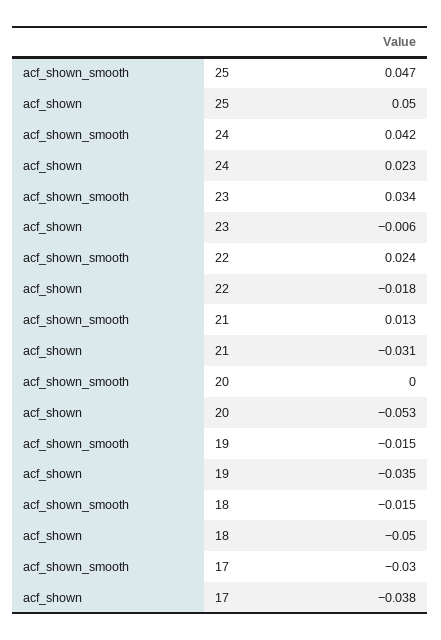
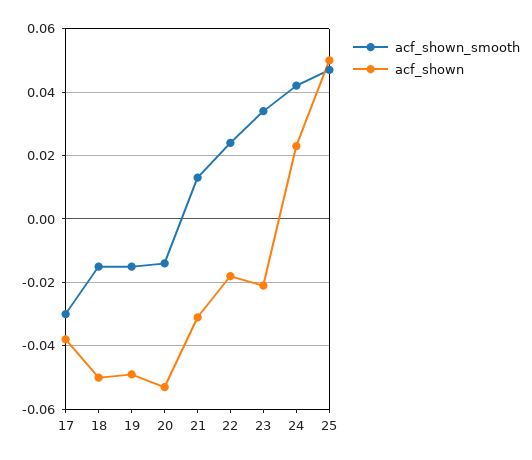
acf_shown, 23: -0.006 -> -0.02
acf_shown_smooth, 20: 0 -> -0.015
acf_shown, 19: -0.035 -> -0.05

